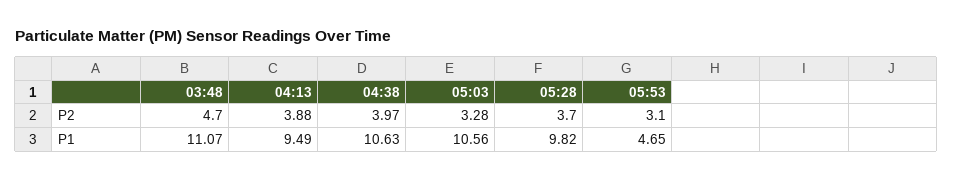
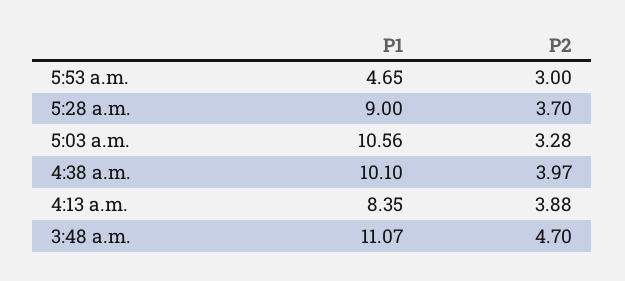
05:53, P2: 3.1 -> 3
04:13, P1: 9.49 -> 8.35
04:38, P1: 10.63 -> 10.1
05:28, P1: 9.82 -> 9

